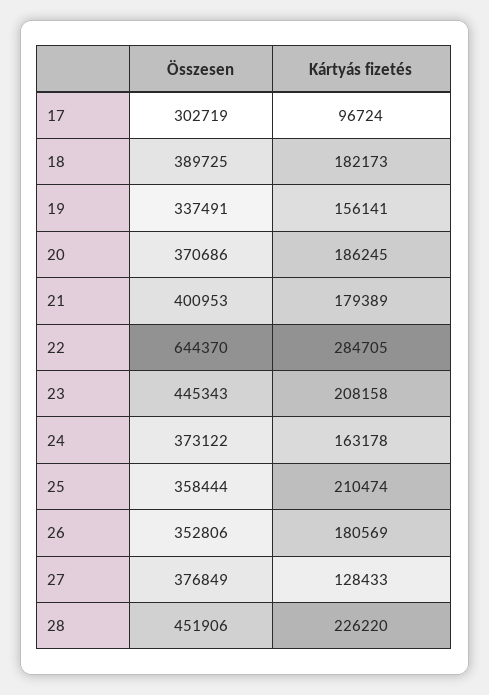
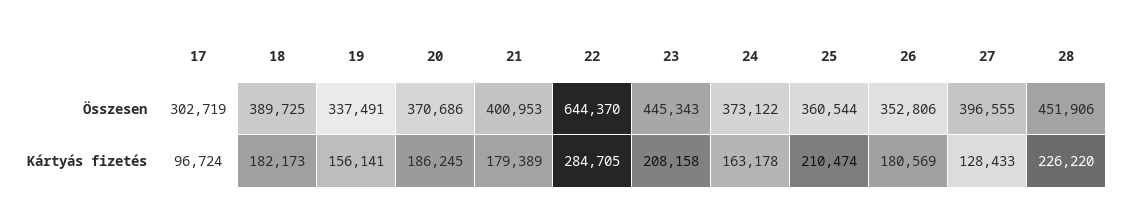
Összesen, 25: 358444 -> 360544
Összesen, 27: 376849 -> 396555

